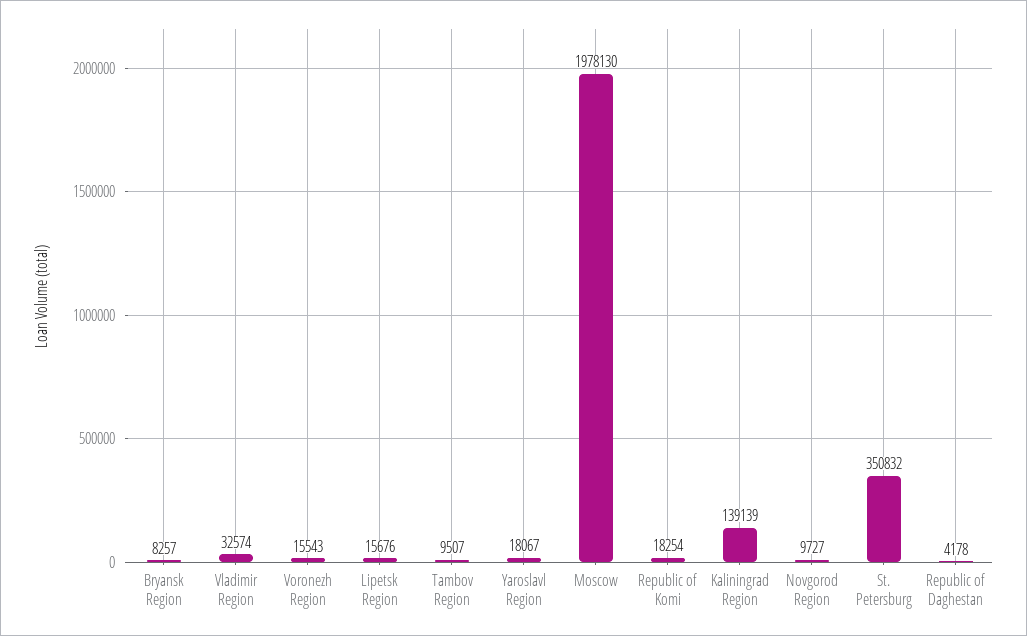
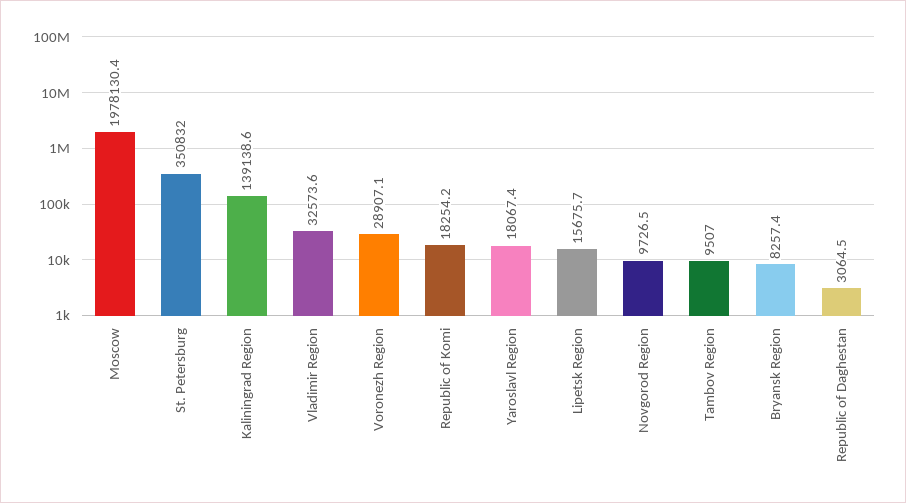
Voronezh Region: 15543 -> 28907.1
Republic of Daghestan: 4178 -> 3064.5

